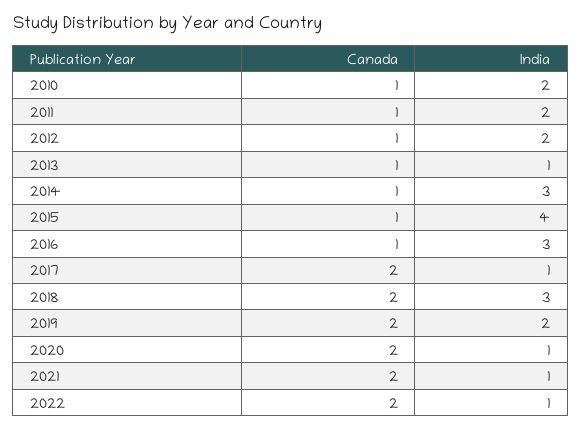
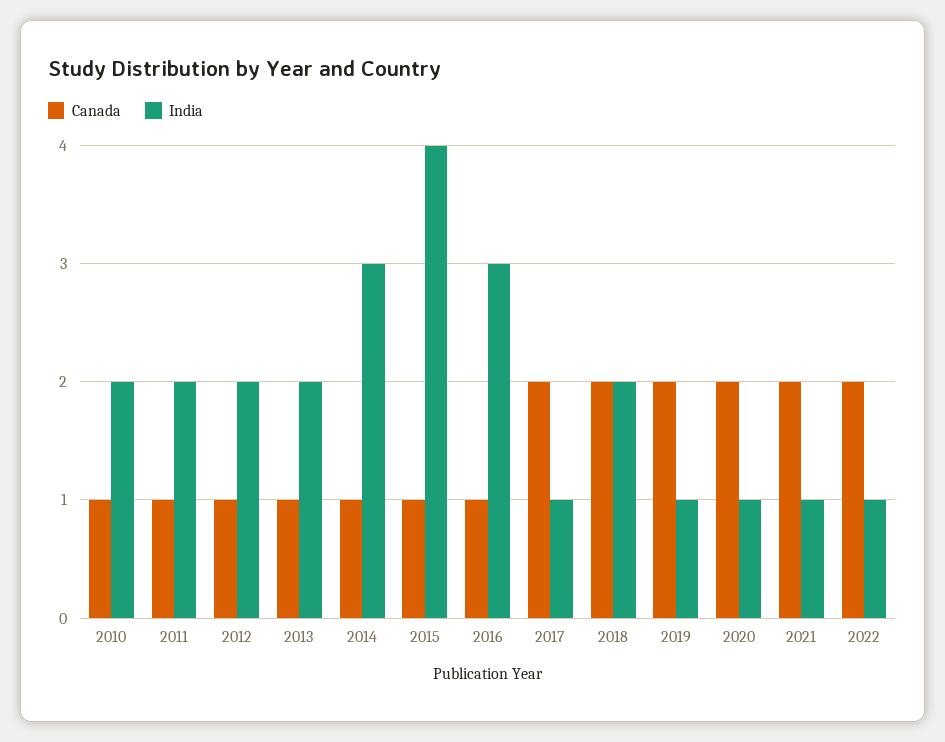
India, 2013: 1 -> 2
India, 2018: 3 -> 2
India, 2019: 2 -> 1

